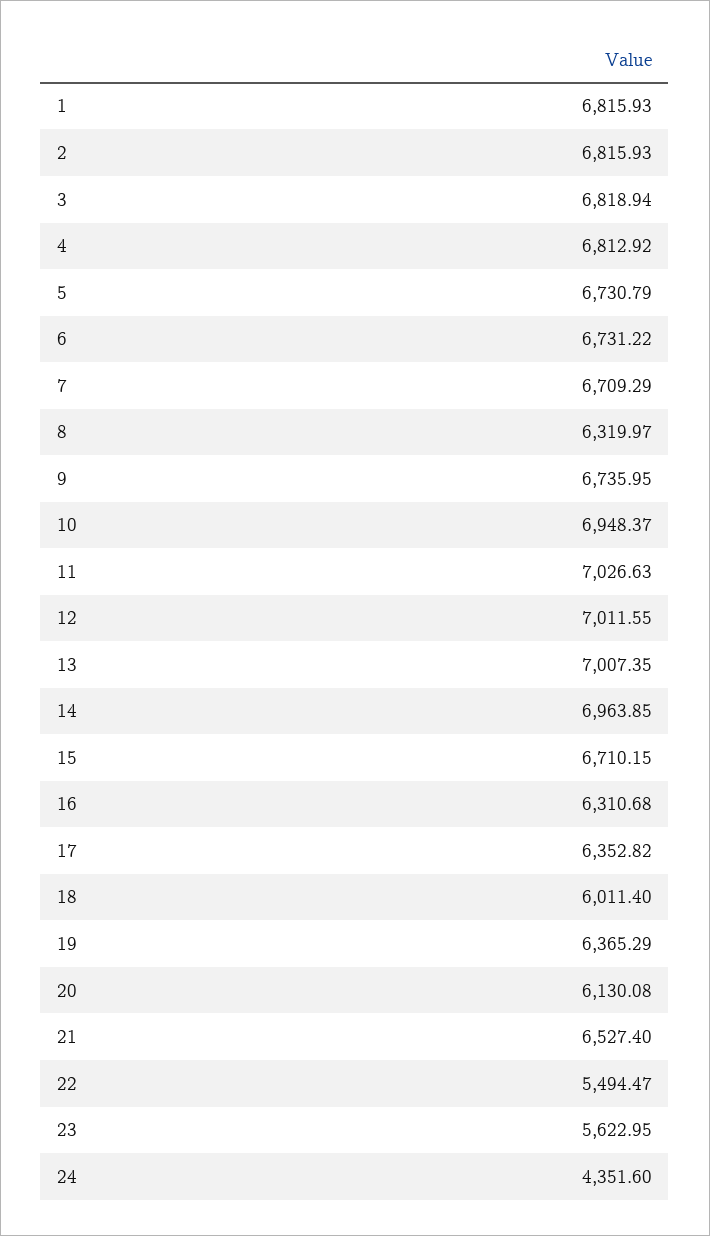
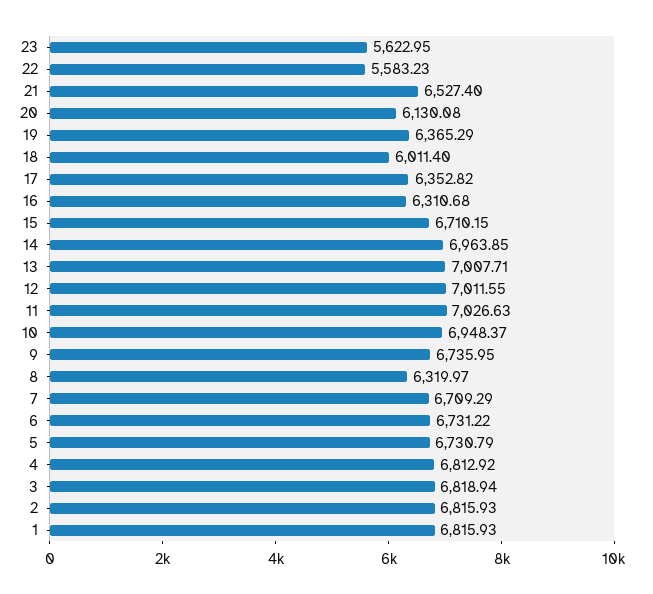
13: 7007.35 -> 7007.71
22: 5494.47 -> 5583.23
24: 4351.6 -> none

